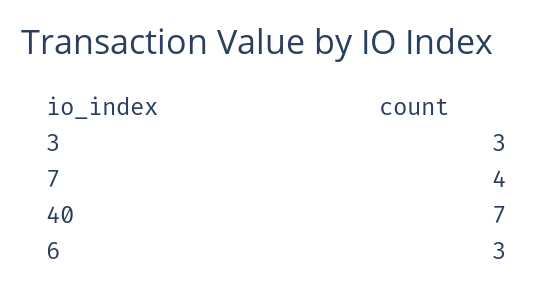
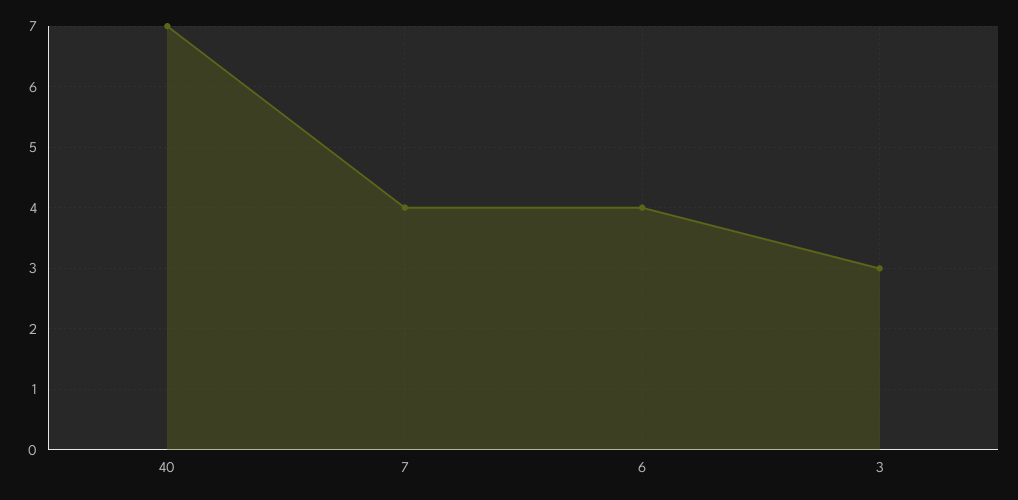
6: 3 -> 4

